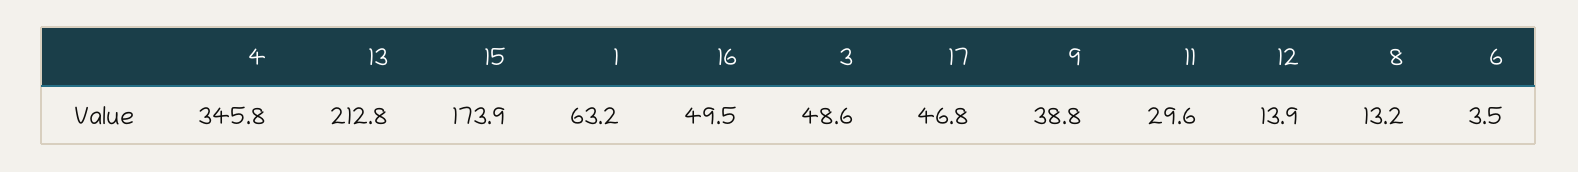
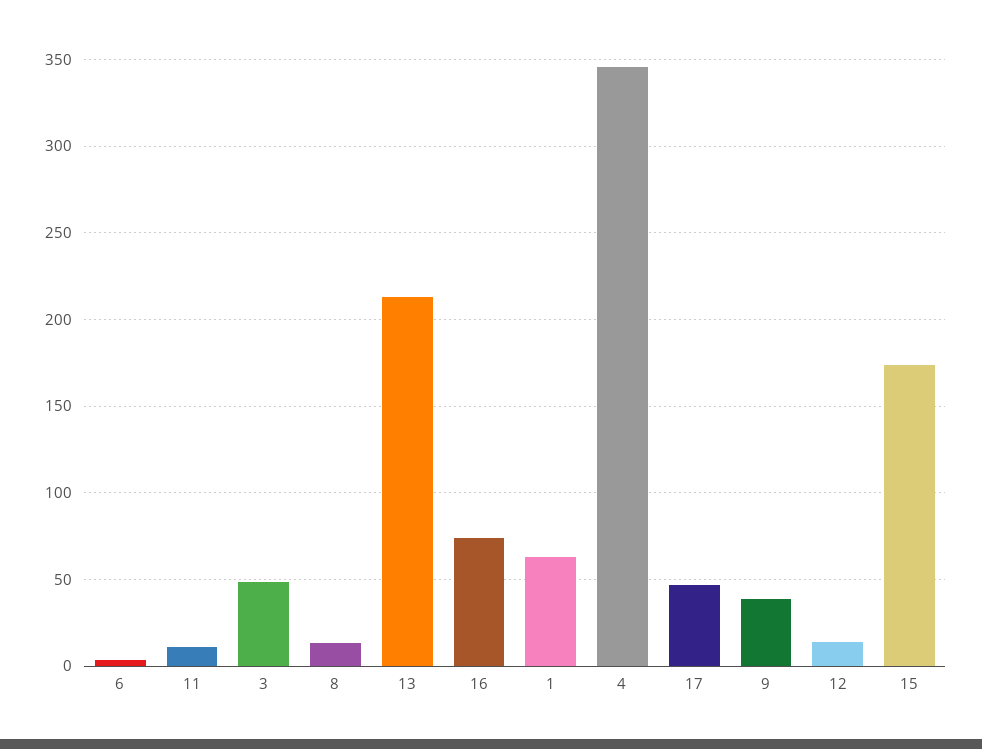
16: 49.5 -> 75
11: 29.6 -> 10

